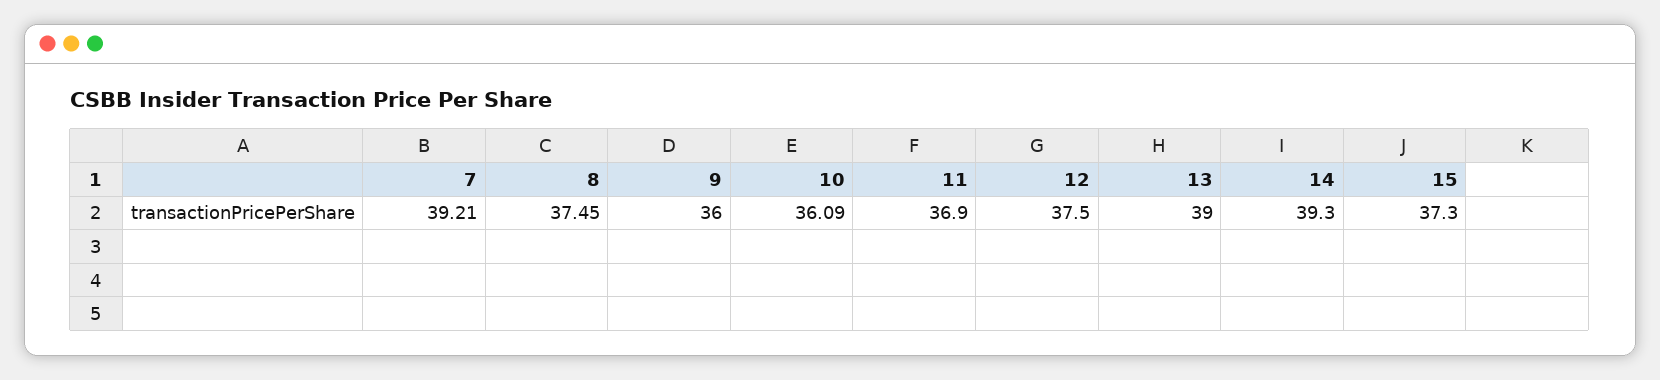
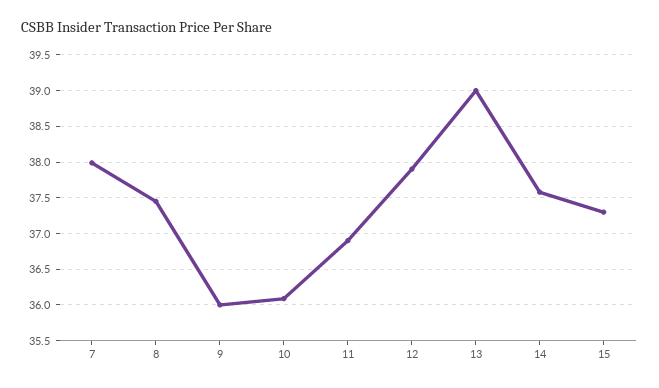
7: 39.21 -> 38
12: 37.5 -> 37.9
14: 39.3 -> 37.6

